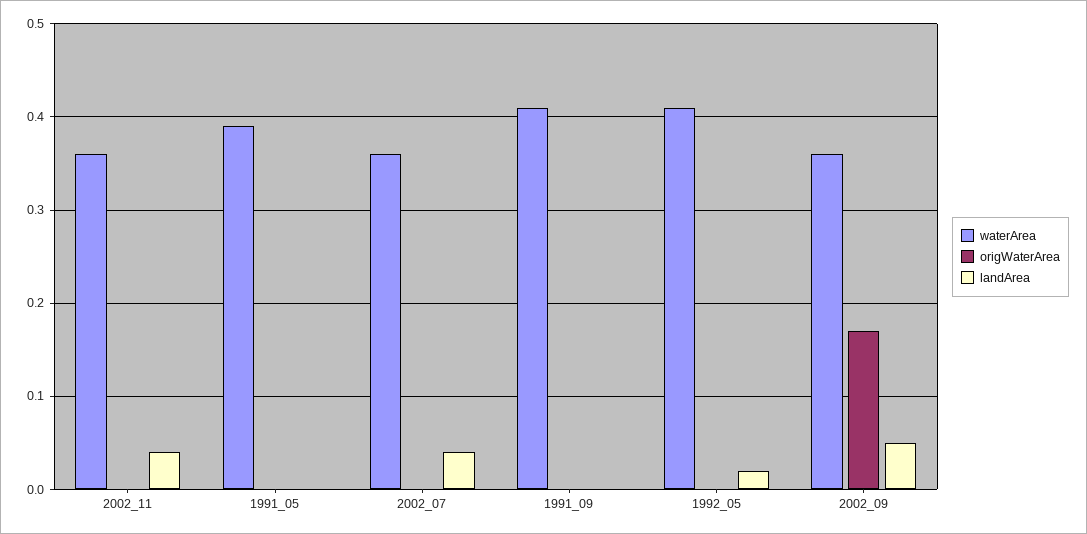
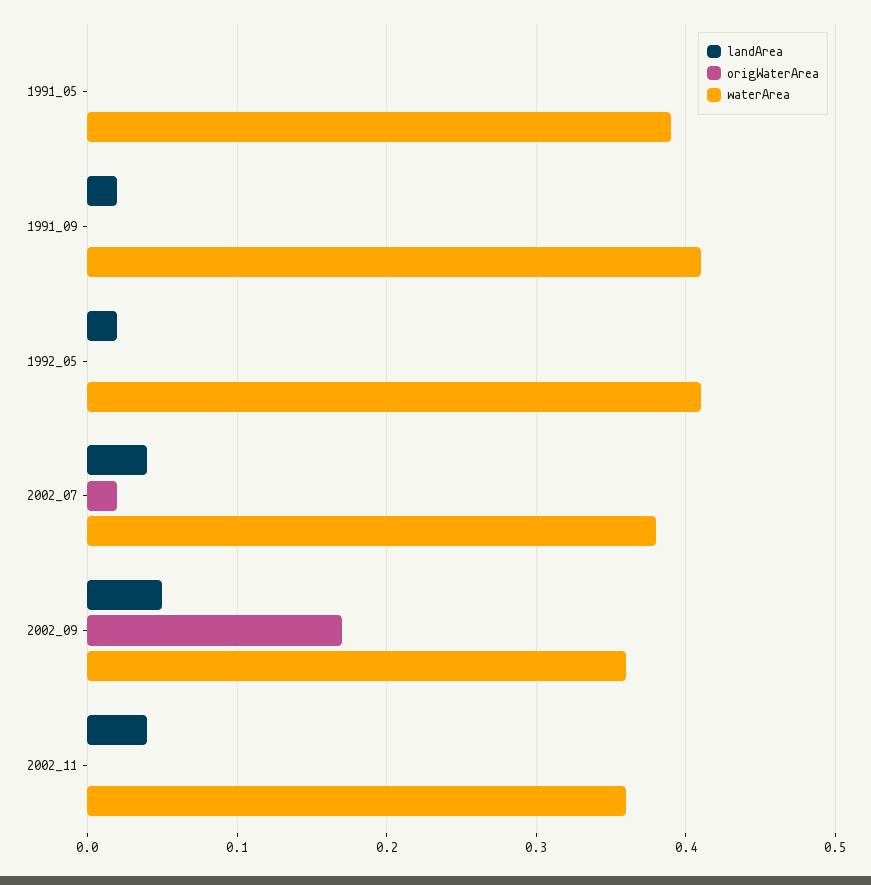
waterArea, 2002_07: 0.36 -> 0.38
origWaterArea, 2002_07: 0 -> 0.02
landArea, 1991_09: 0 -> 0.02

